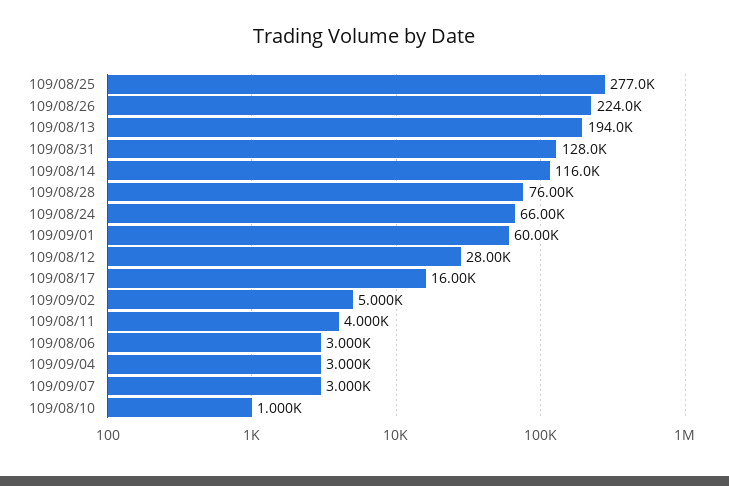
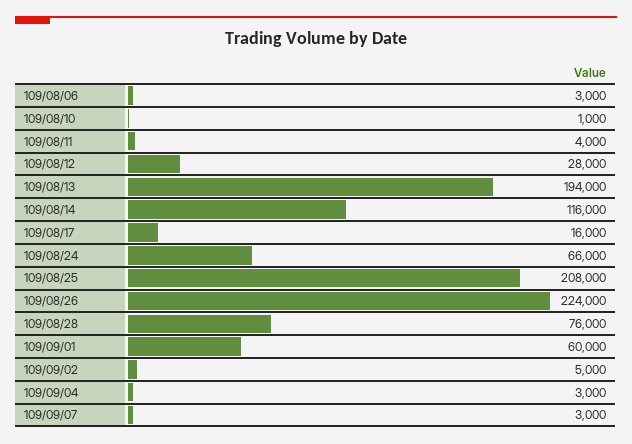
109/08/25: 277000 -> 208000
109/08/31: 128000 -> none

